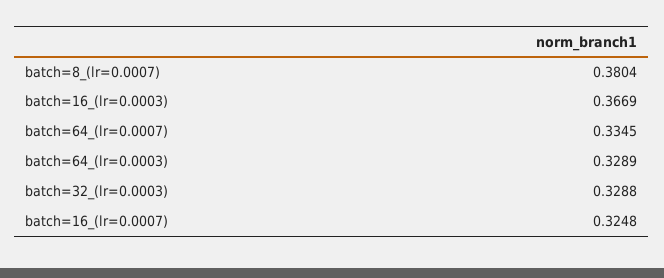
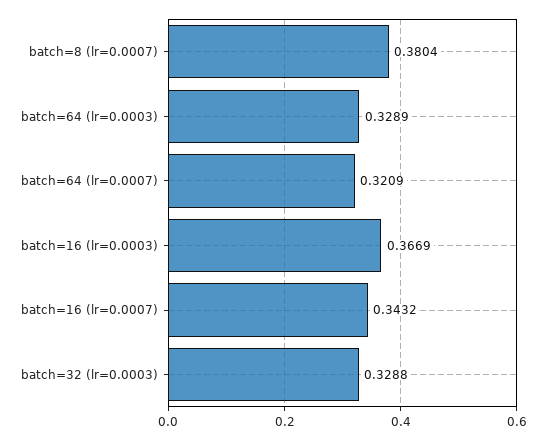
batch=64_(lr=0.0007): 0.3345 -> 0.3209
batch=16_(lr=0.0007): 0.3248 -> 0.3432

